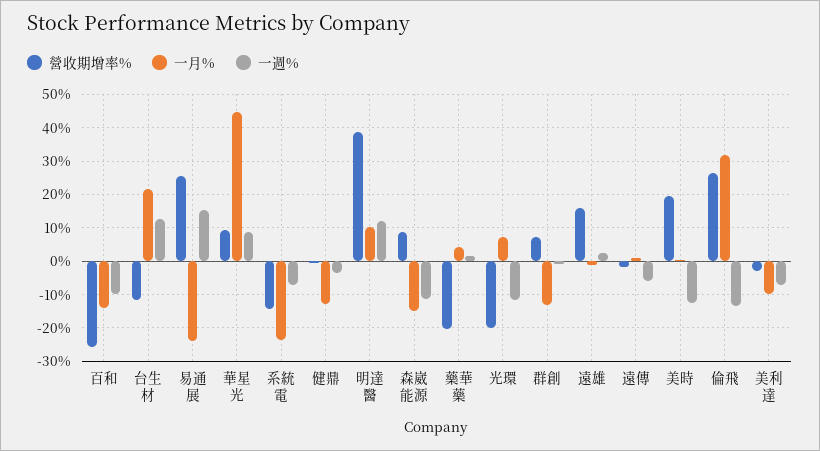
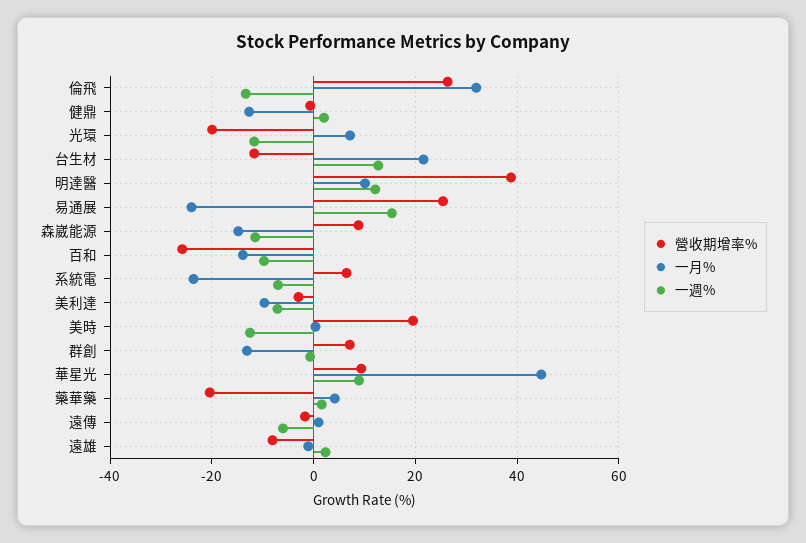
營收期增率%, 系統電: -14 -> 6
一週%, 健鼎: -4 -> 2
營收期增率%, 遠雄: 16 -> -8

